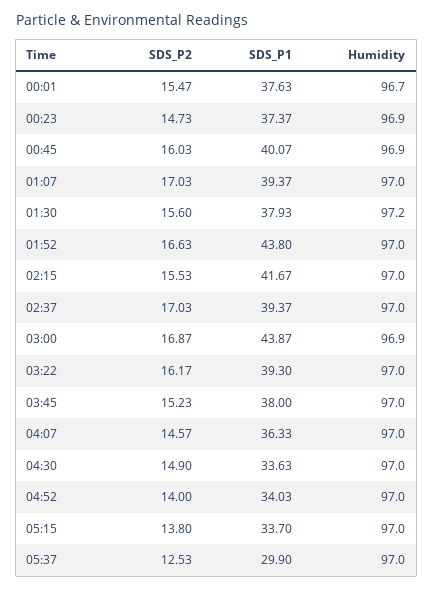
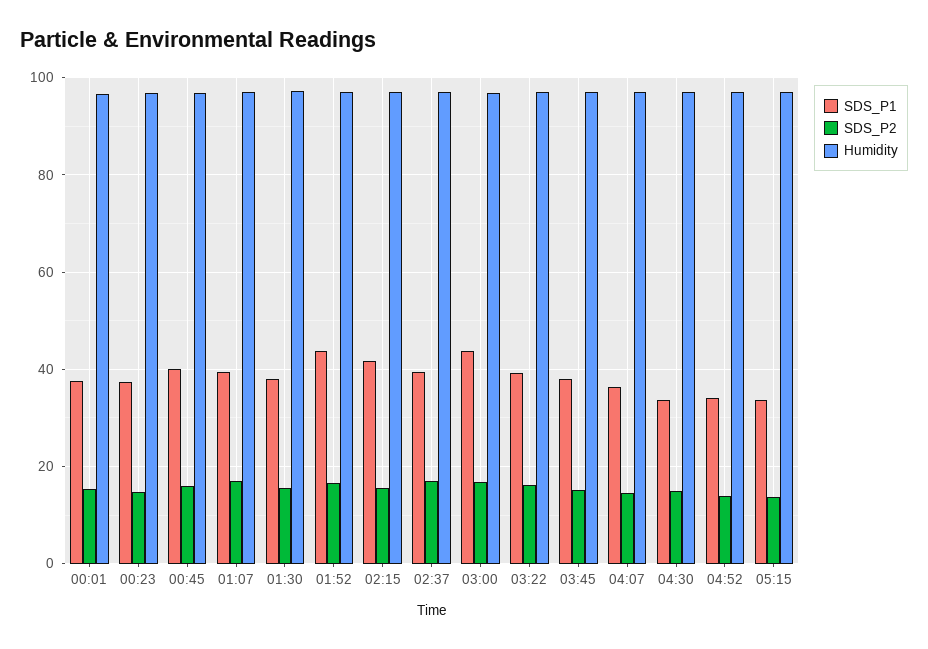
SDS_P2, 05:37: 12.53 -> none
SDS_P1, 05:37: 29.9 -> none
Humidity, 05:37: 97 -> none

